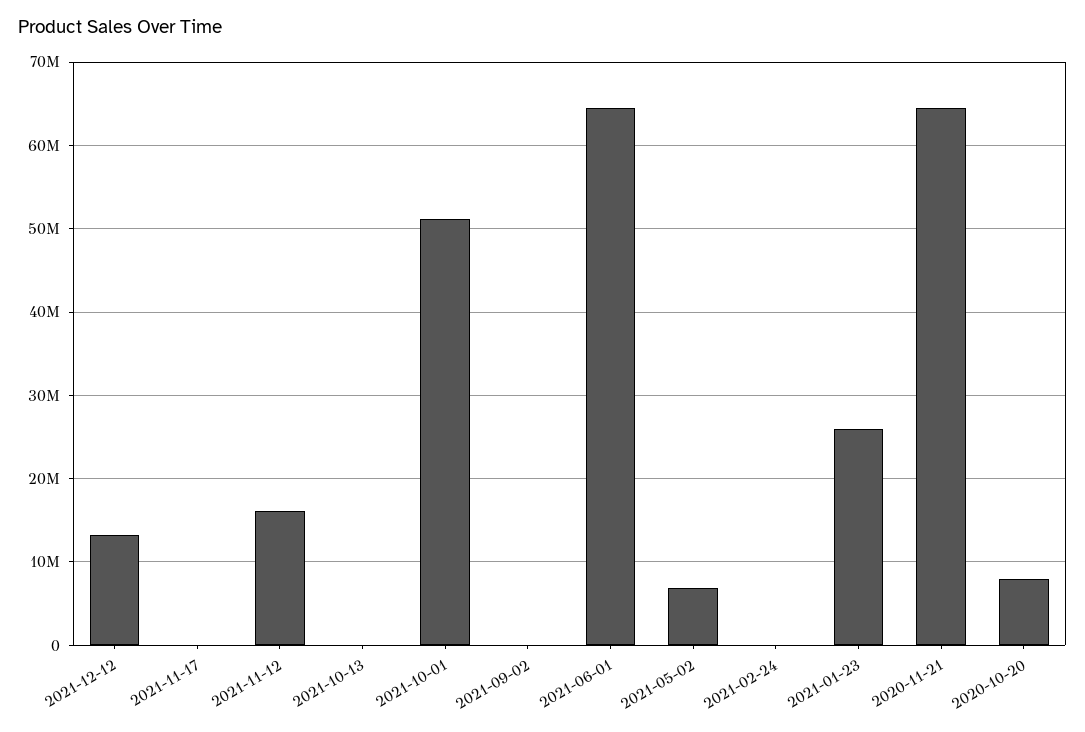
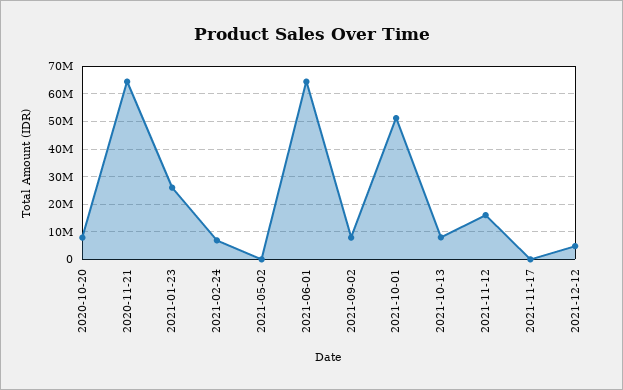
2021-12-12: 13000000 -> 5000000
2021-10-13: 0 -> 7500000
2021-09-02: 0 -> 7500000
2021-05-02: 7000000 -> 0
2021-02-24: 0 -> 7500000

